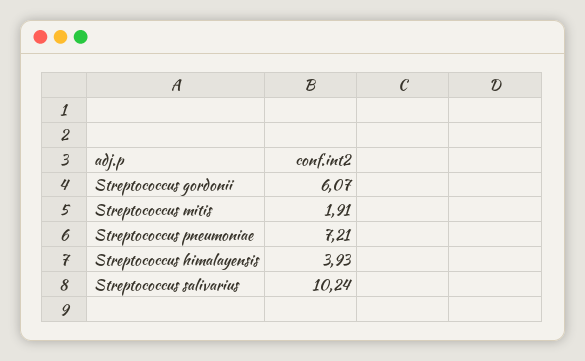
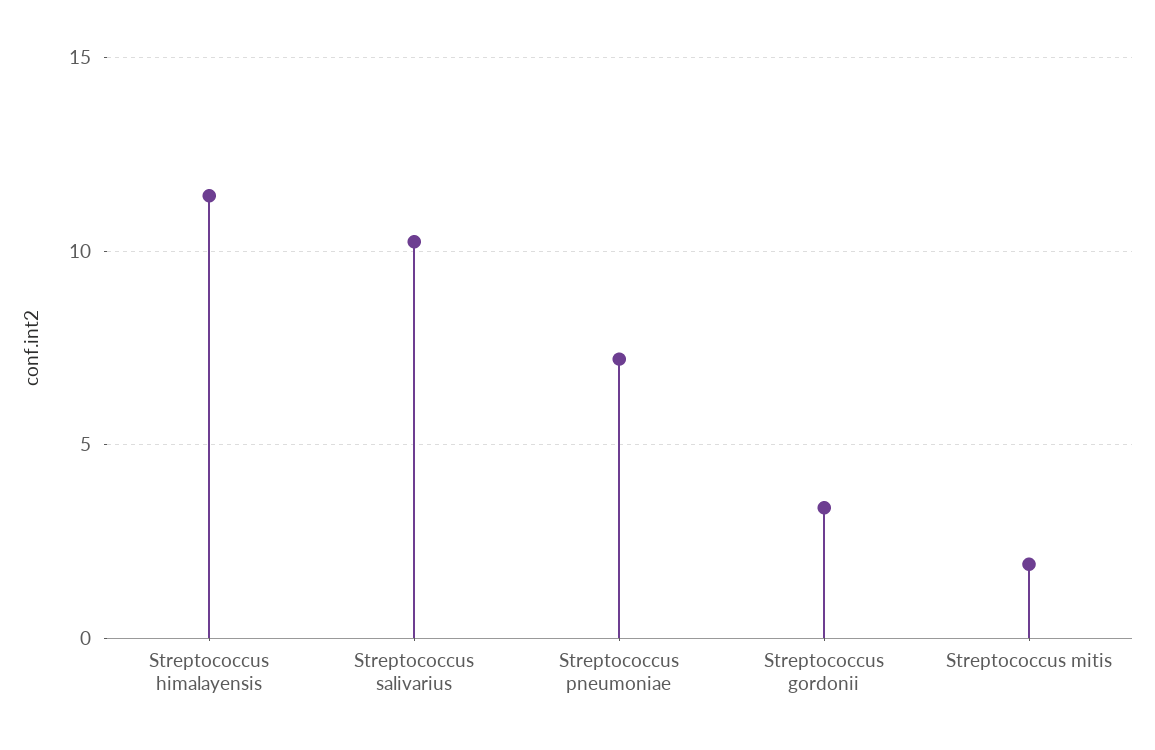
Streptococcus gordonii: 6.07 -> 3.5
Streptococcus himalayensis: 3.93 -> 11.5

